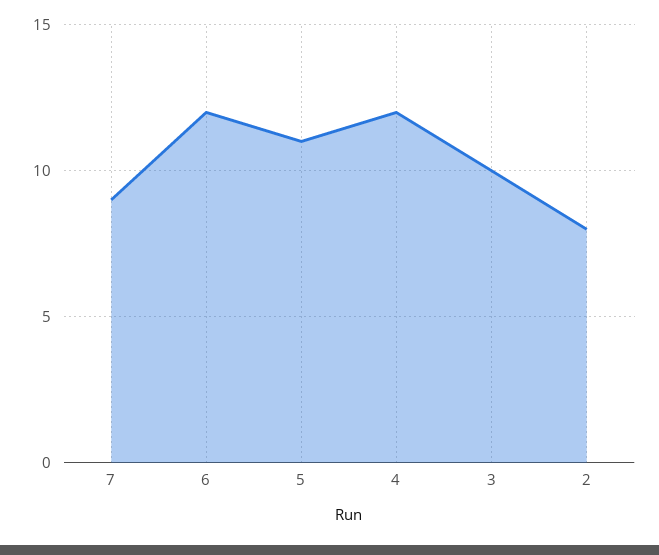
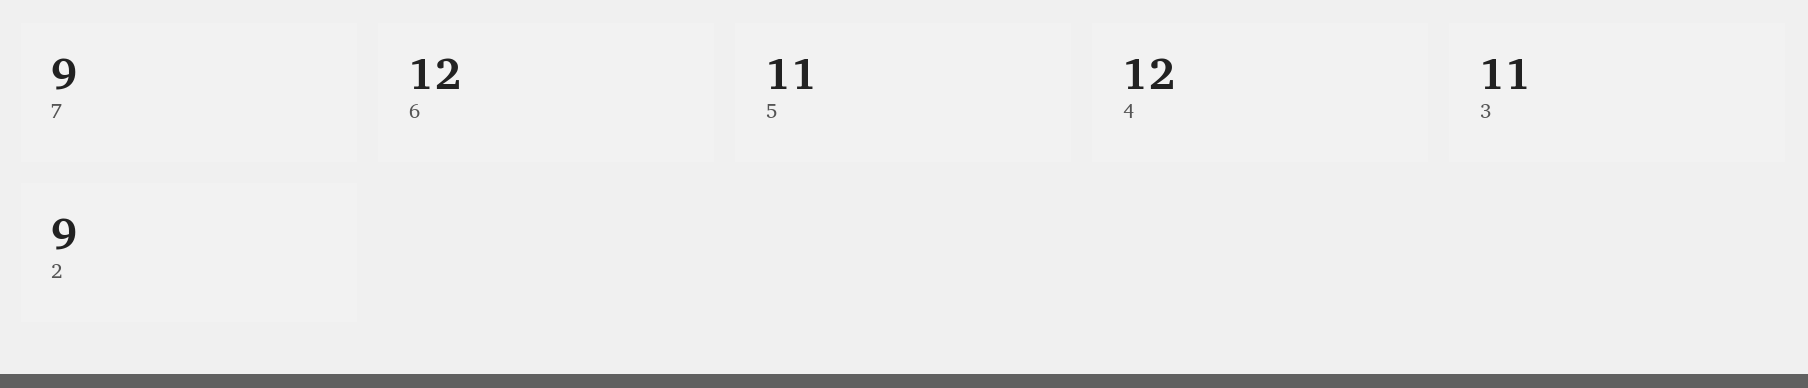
3: 10 -> 11
2: 8 -> 9

